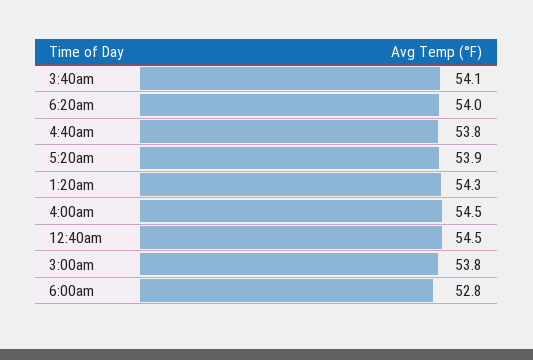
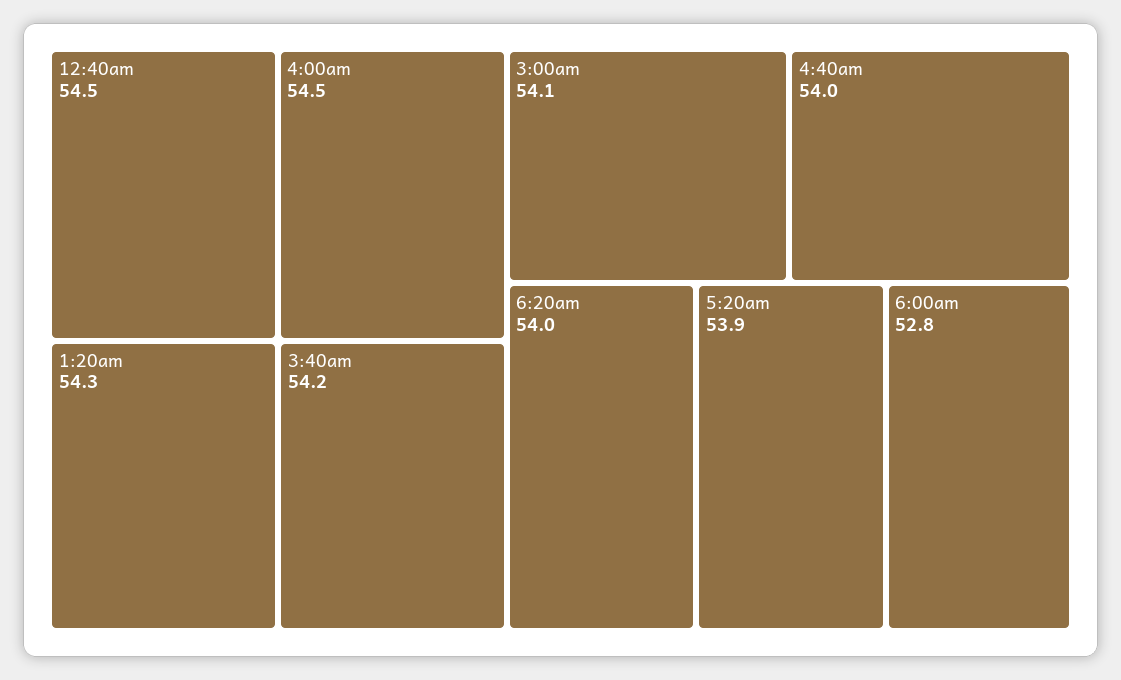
3:40am: 54.1 -> 54.2
4:40am: 53.8 -> 54
3:00am: 53.8 -> 54.1

